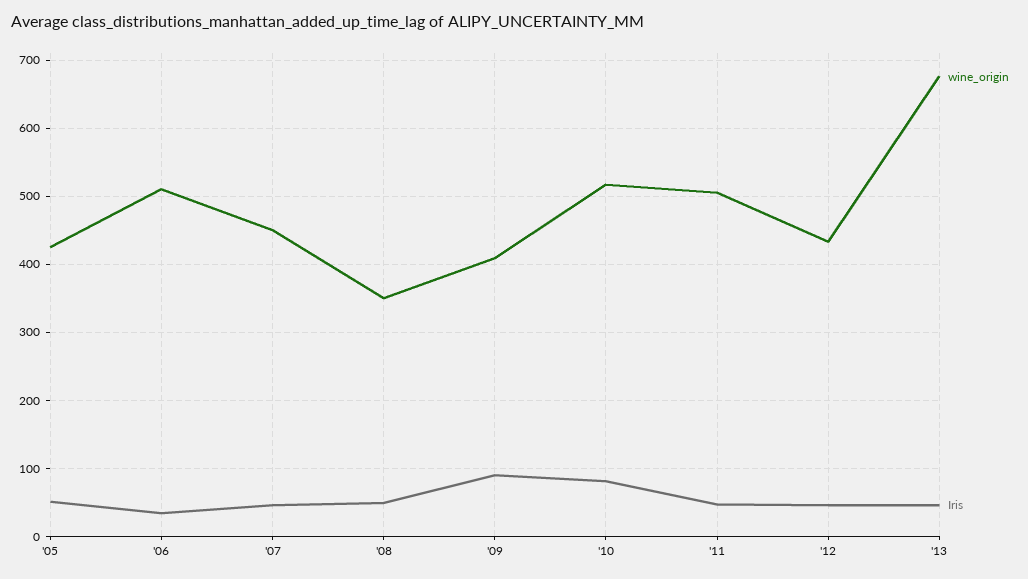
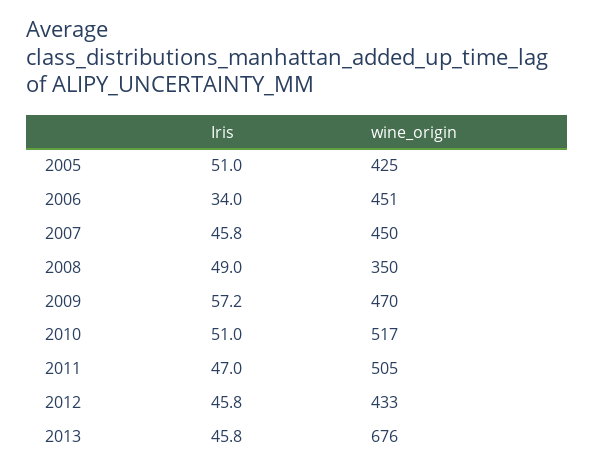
wine_origin, '06: 510 -> 451
wine_origin, '09: 410 -> 470
Iris, '09: 90 -> 57.2
Iris, '10: 80 -> 51

